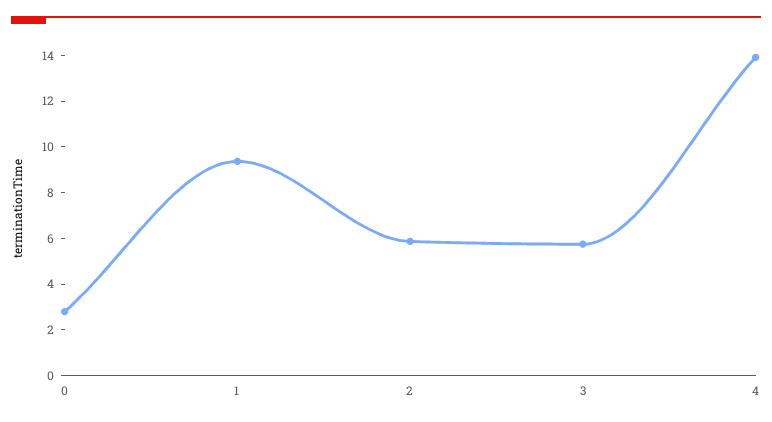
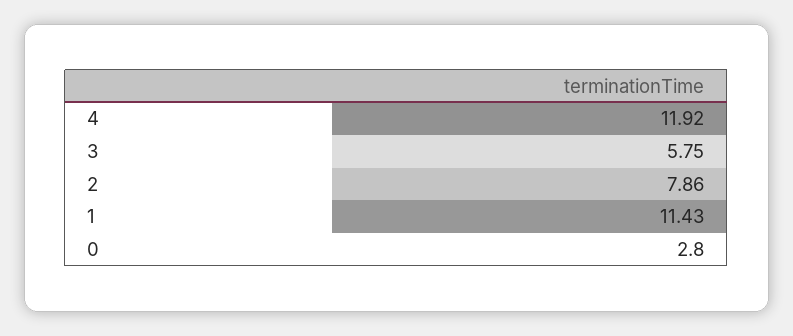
1: 9.5 -> 11.43
2: 6 -> 7.86
4: 14 -> 11.92

